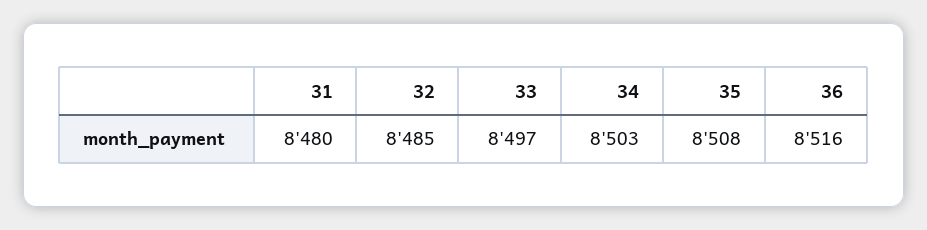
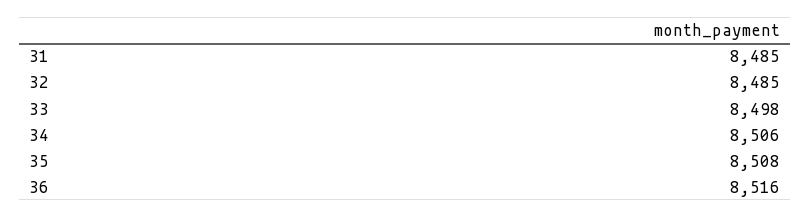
31: 8480 -> 8485
33: 8497 -> 8498
34: 8503 -> 8506

